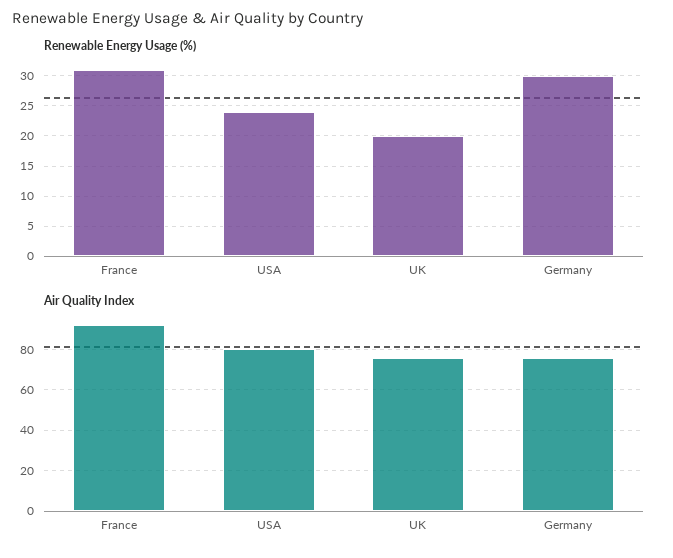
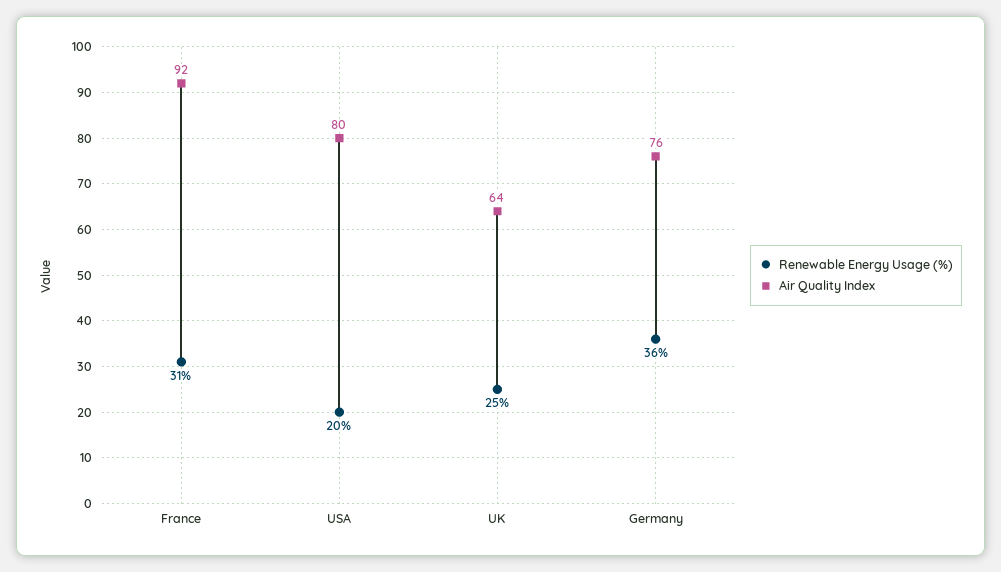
Renewable Energy Usage (%), USA: 24 -> 20
Renewable Energy Usage (%), UK: 20 -> 25
Renewable Energy Usage (%), Germany: 30 -> 36
Air Quality Index, UK: 75 -> 64

